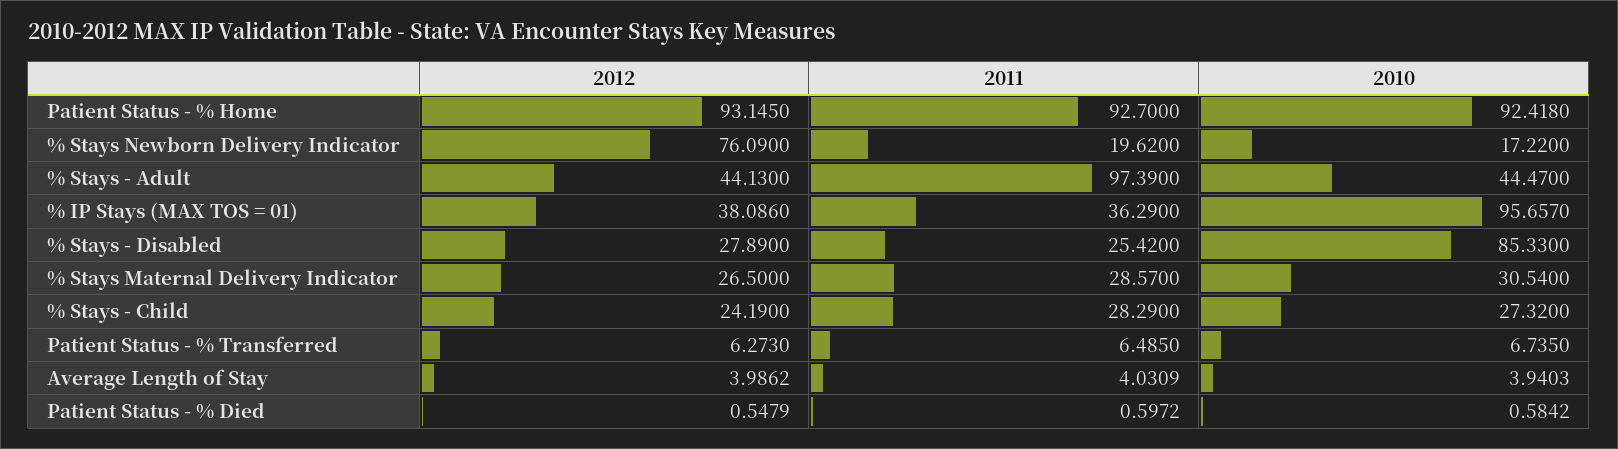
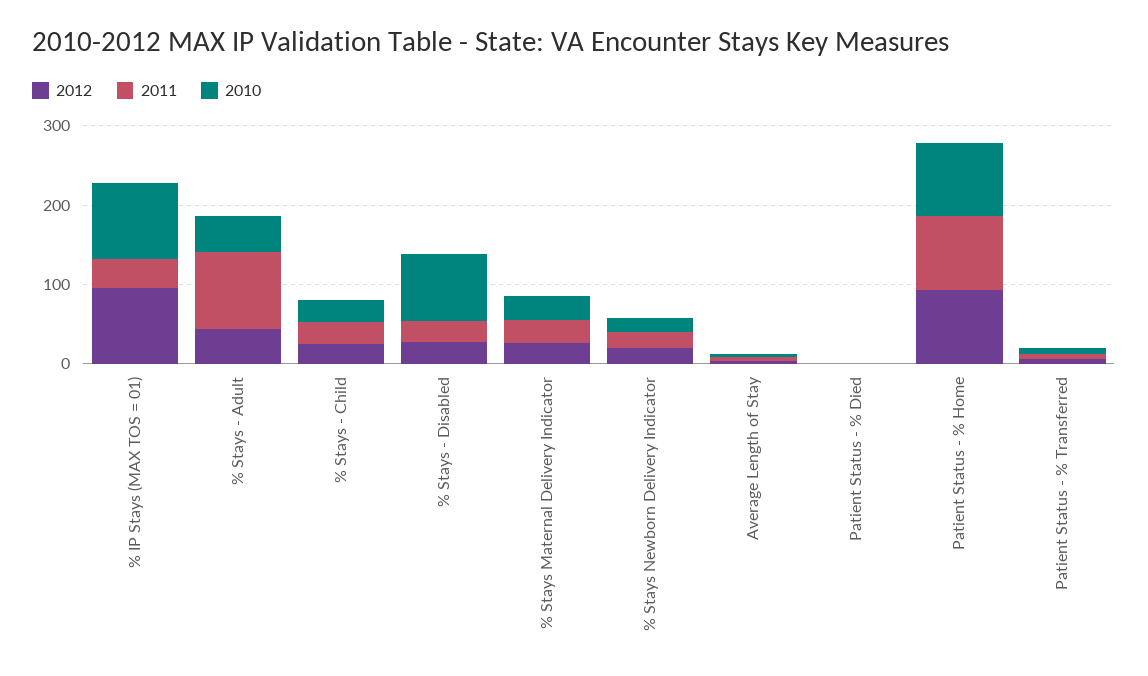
2012, % Stays Newborn Delivery Indicator: 76.09 -> 20
2012, % IP Stays (MAX TOS = 01): 38.086 -> 100

